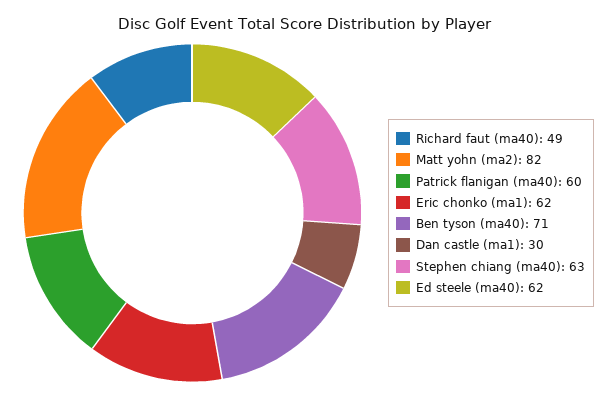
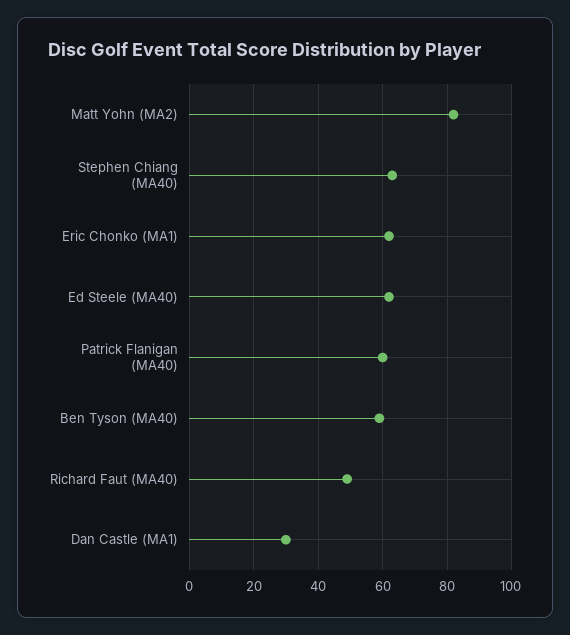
Ben tyson (ma40): 71 -> 60

